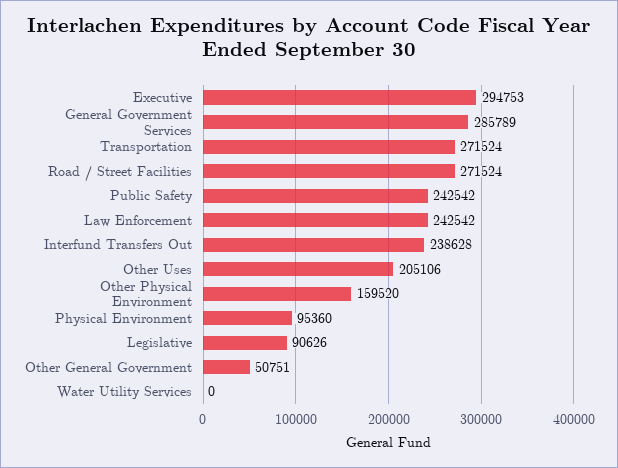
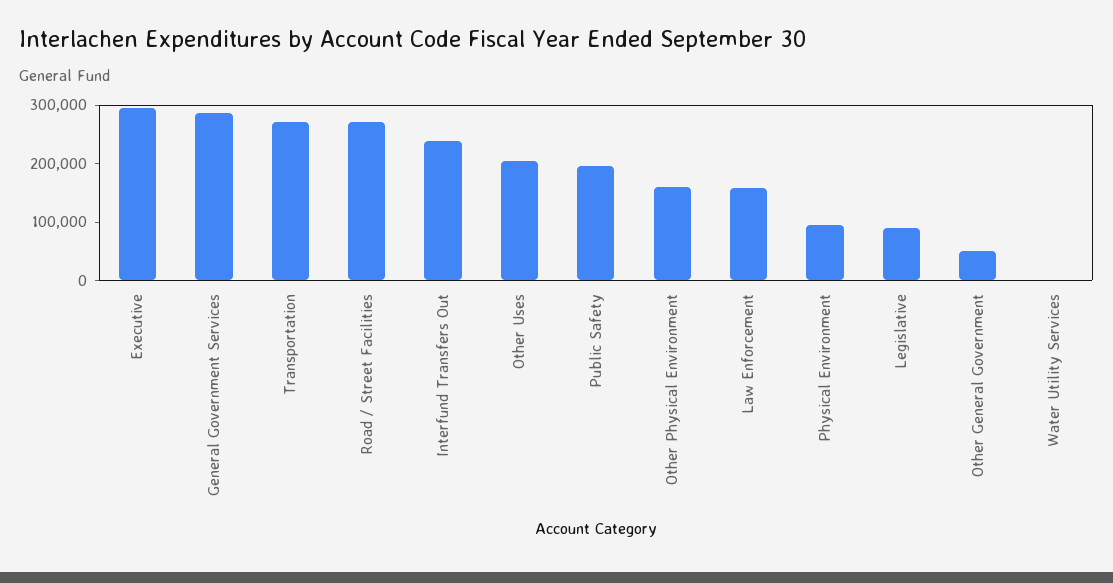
Public Safety: 242542 -> 200000
Law Enforcement: 242542 -> 160000

